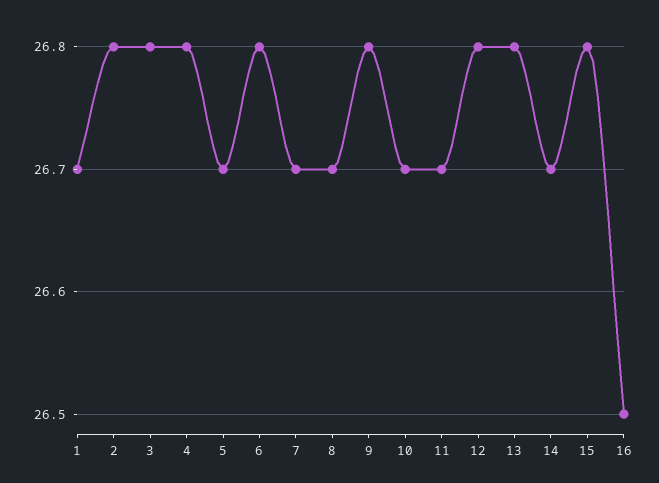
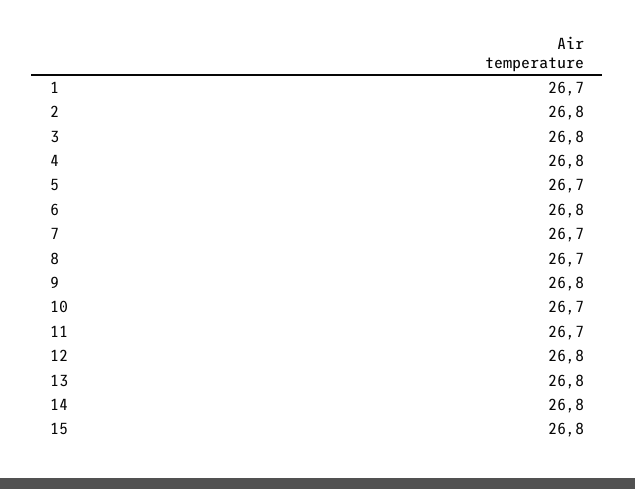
14: 26.7 -> 26.8
16: 26.5 -> none

